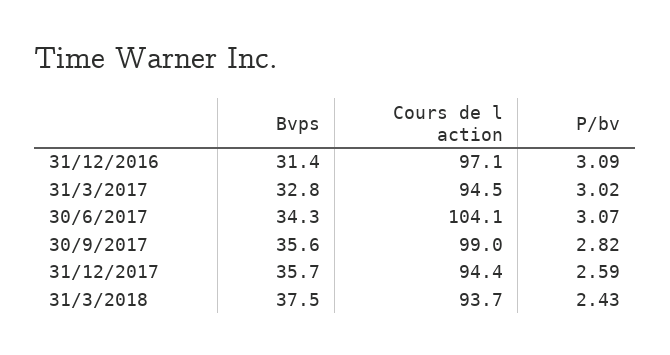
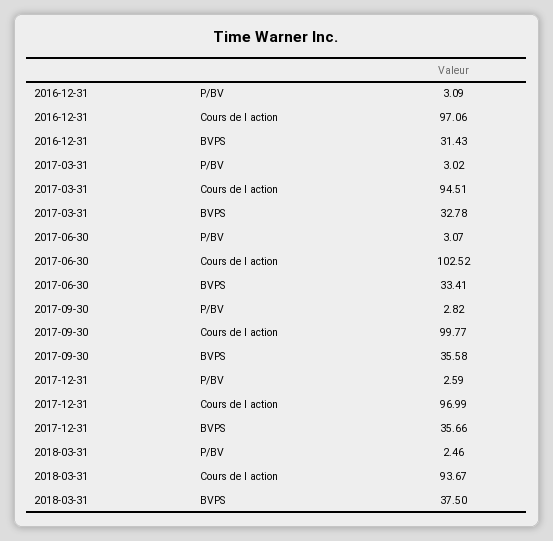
Bvps, 30/6/2017: 34.3 -> 33.41
Cours de l action, 30/6/2017: 104.1 -> 102.52
Cours de l action, 30/9/2017: 99 -> 99.77
Cours de l action, 31/12/2017: 94.4 -> 96.99
P/bv, 31/3/2018: 2.43 -> 2.46

